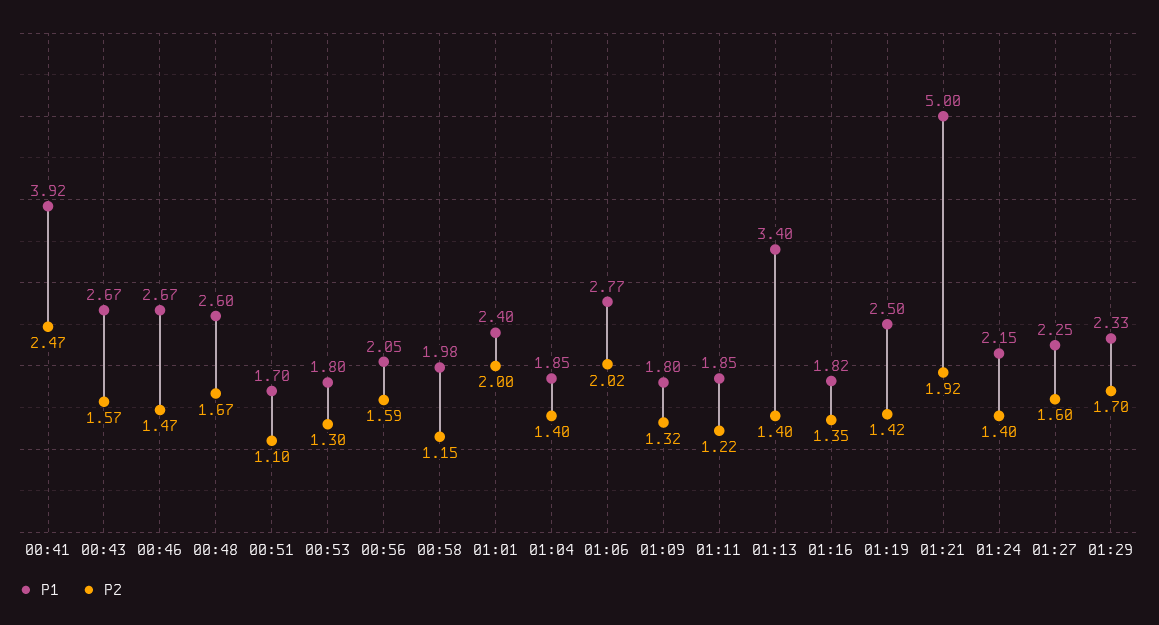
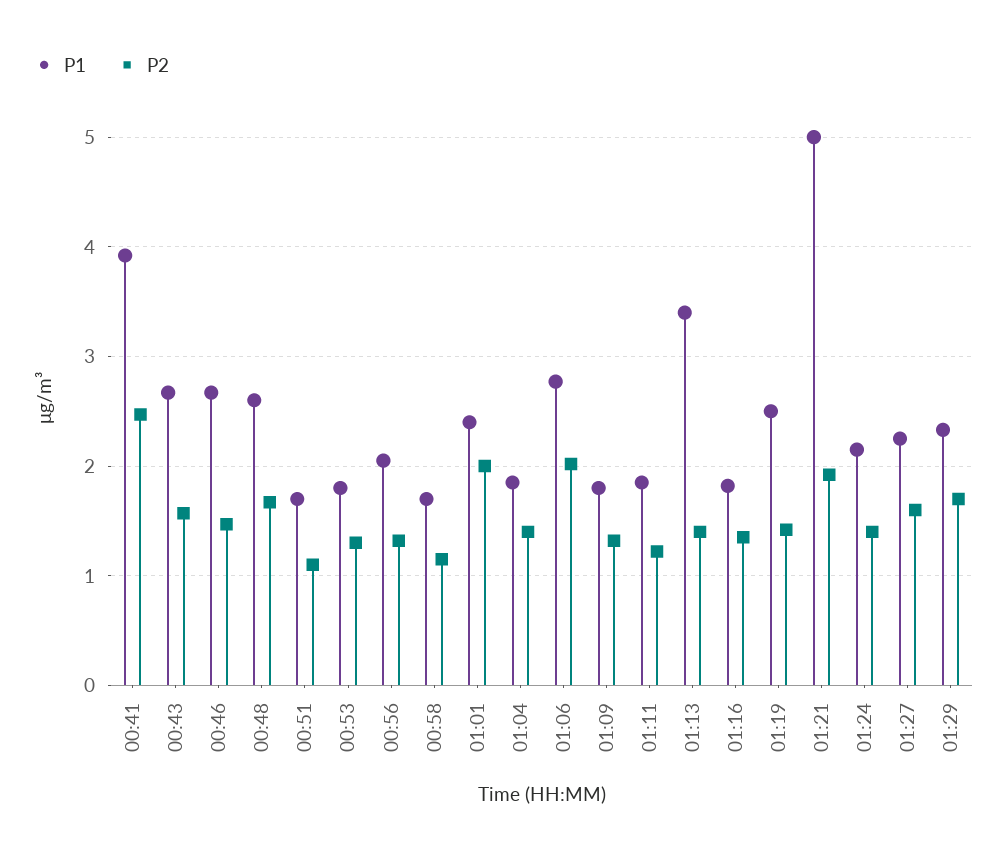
P2, 00:56: 1.59 -> 1.3
P1, 00:58: 1.98 -> 1.7

